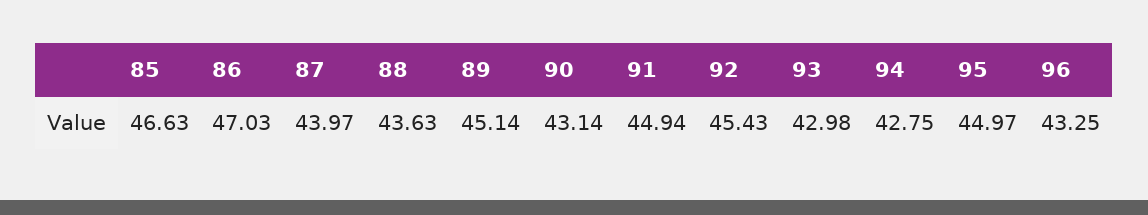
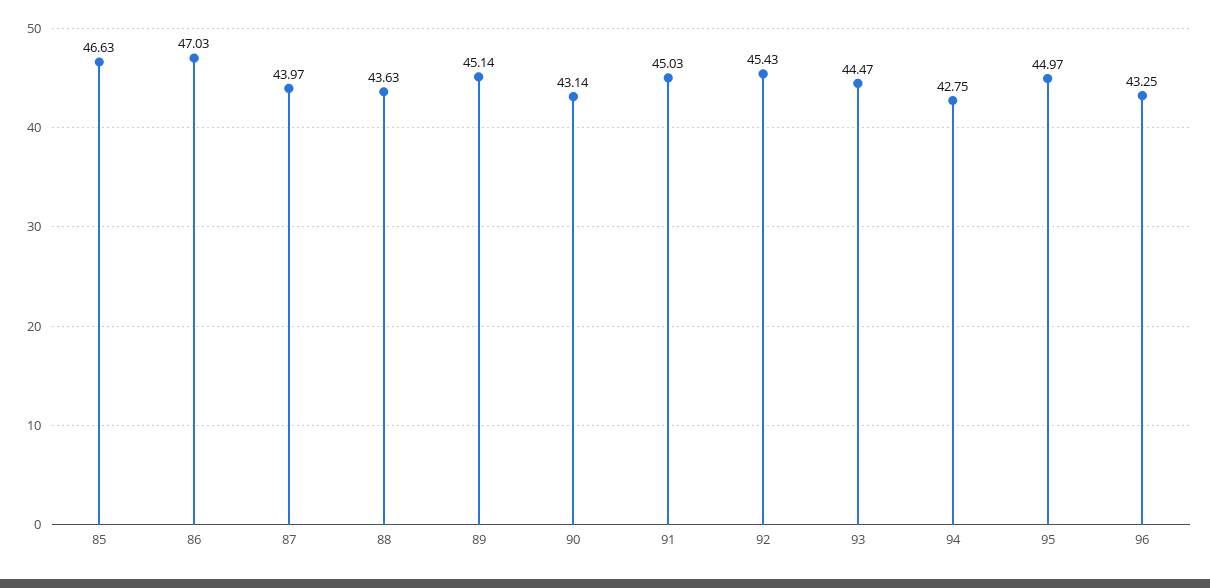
91: 44.94 -> 45.03
93: 42.98 -> 44.47

